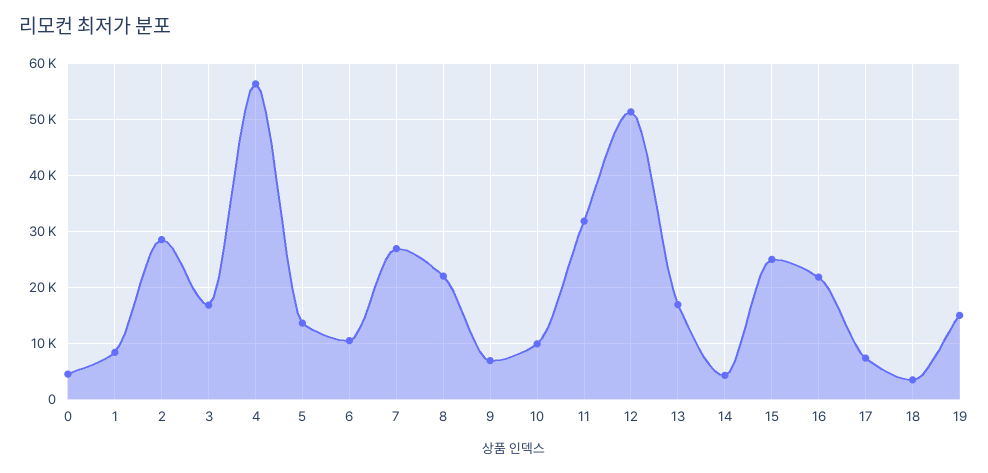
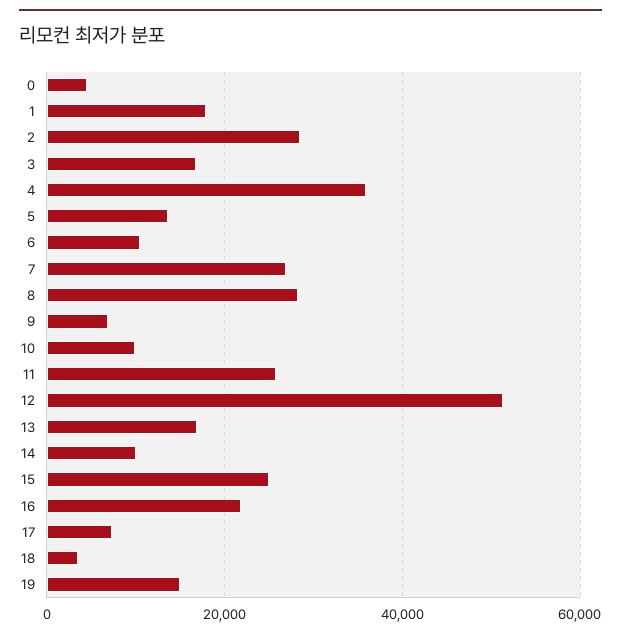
1: 8000 -> 18000
4: 56000 -> 36000
8: 22000 -> 28000
11: 32000 -> 26000
14: 4000 -> 10000

